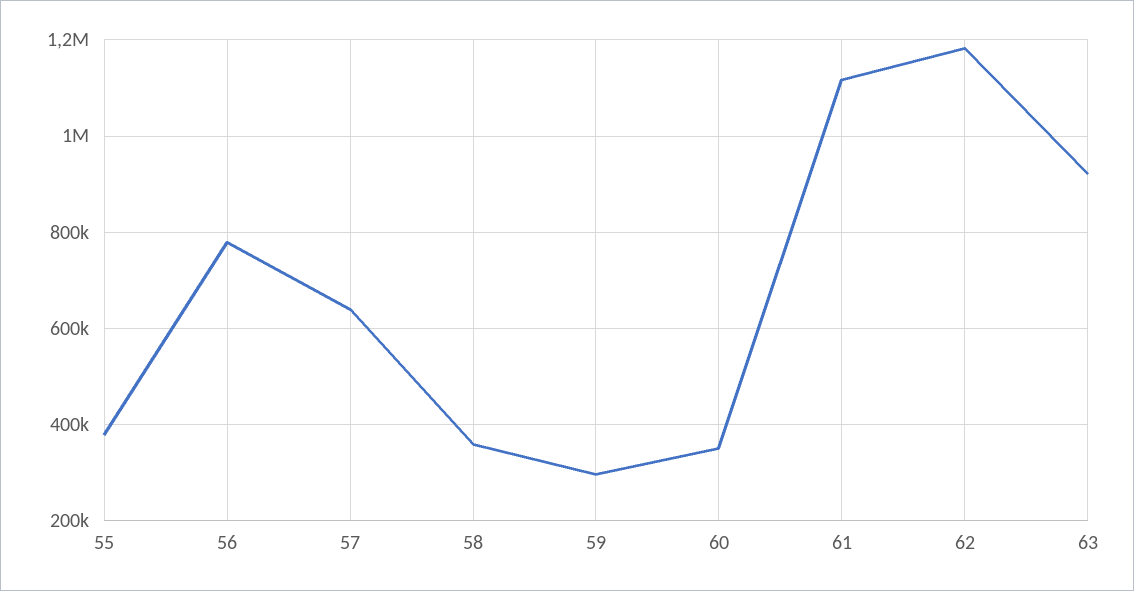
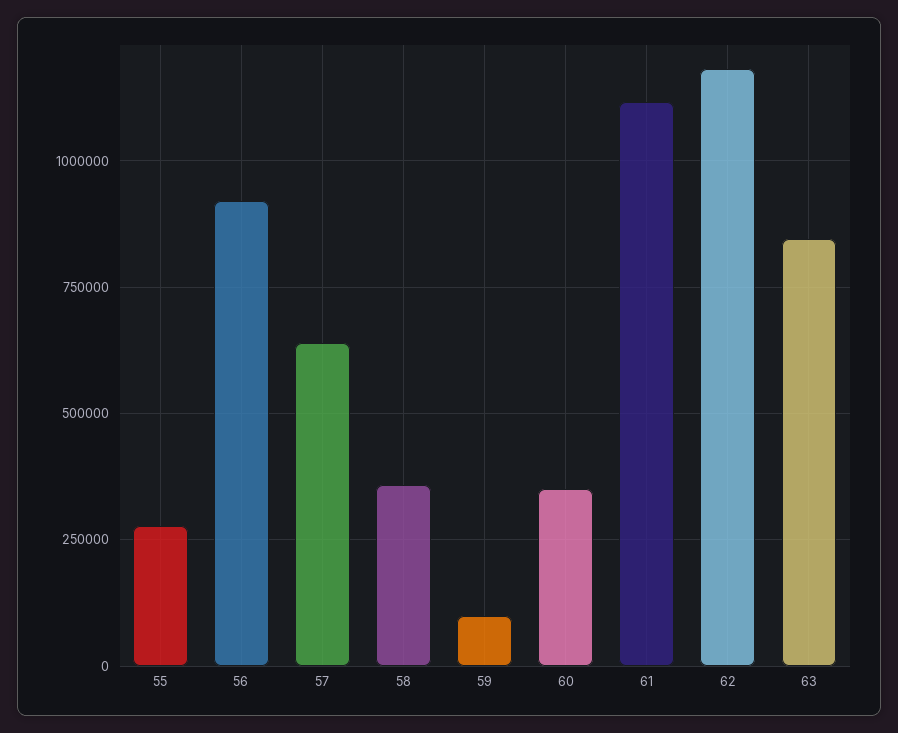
55: 380000 -> 275000
56: 780000 -> 925000
59: 300000 -> 100000
63: 920000 -> 850000

